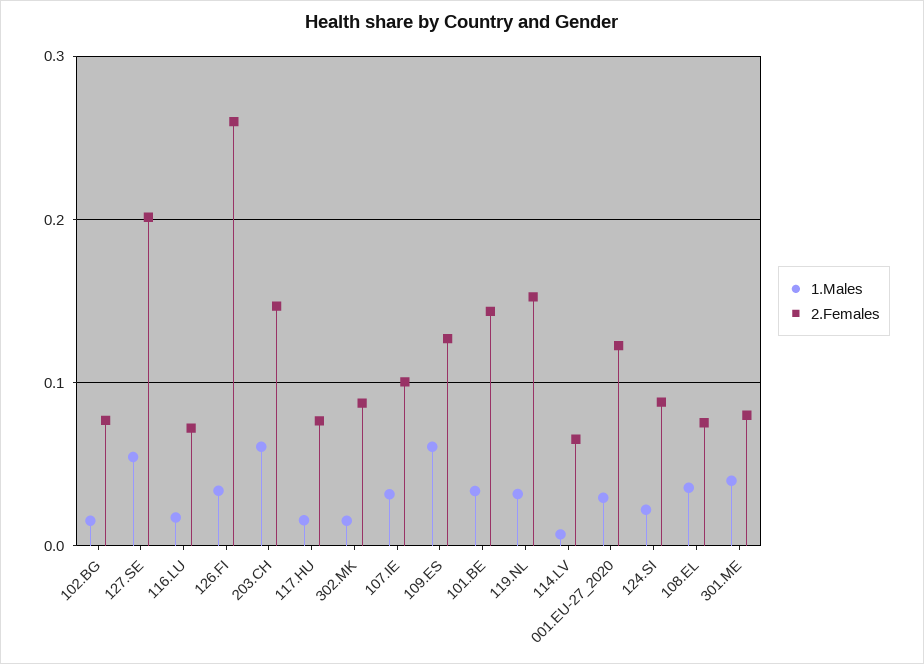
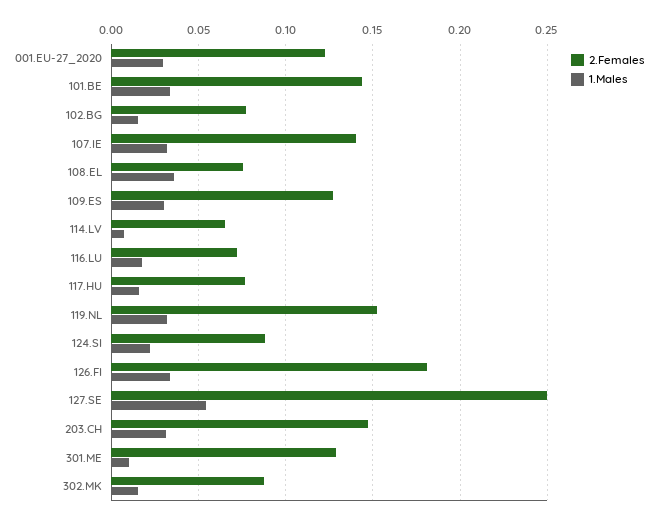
2.Females, 127.SE: 0.2 -> 0.25
2.Females, 126.FI: 0.26 -> 0.18
1.Males, 203.CH: 0.06 -> 0.03
2.Females, 107.IE: 0.1 -> 0.14
1.Males, 109.ES: 0.06 -> 0.03
1.Males, 301.ME: 0.04 -> 0.01
2.Females, 301.ME: 0.08 -> 0.13

